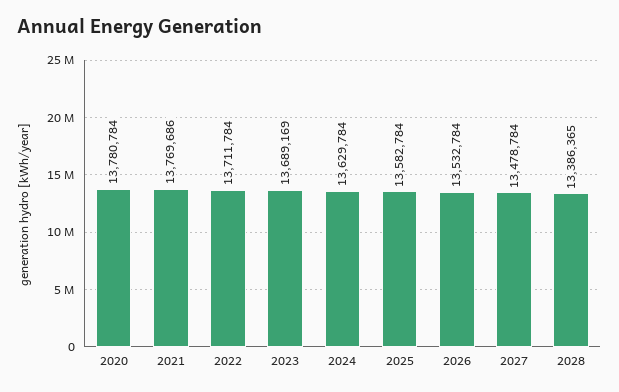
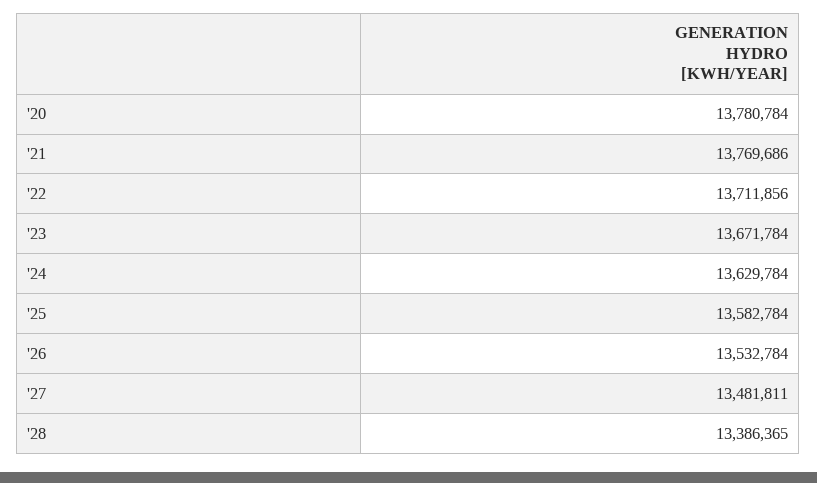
2022: 13711784 -> 13711856
2023: 13689169 -> 13671784
2027: 13478784 -> 13481811

